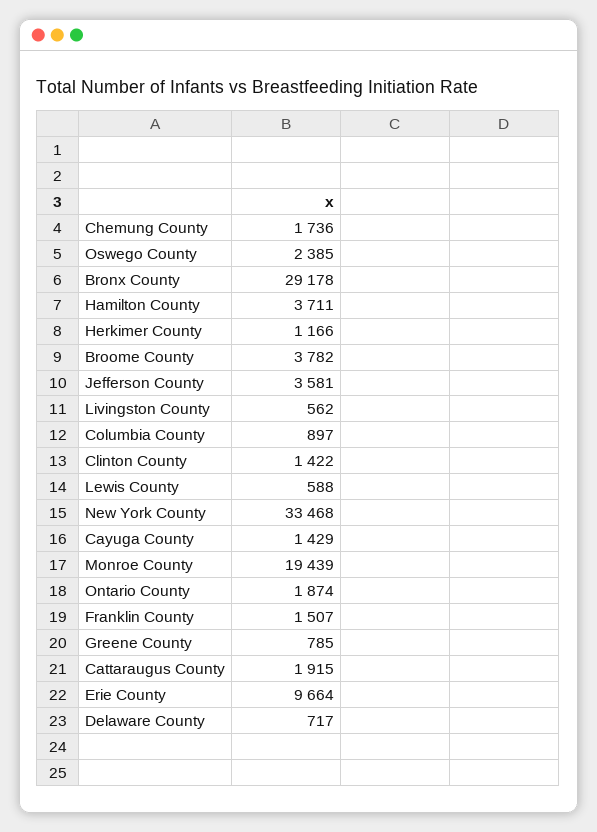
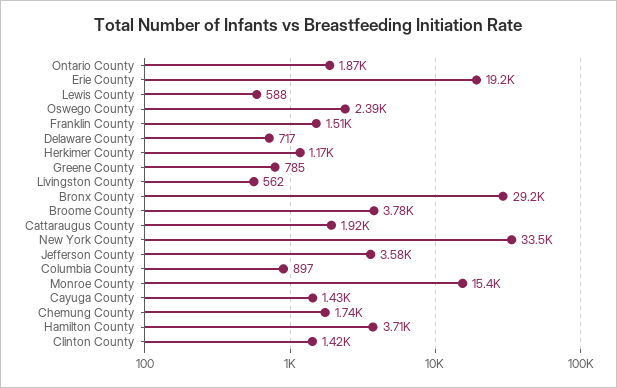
Monroe County: 19439 -> 15400
Erie County: 9664 -> 19200

